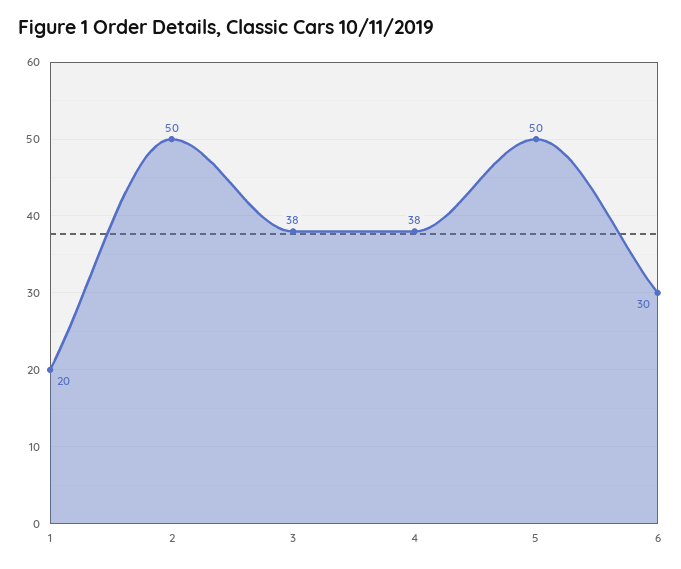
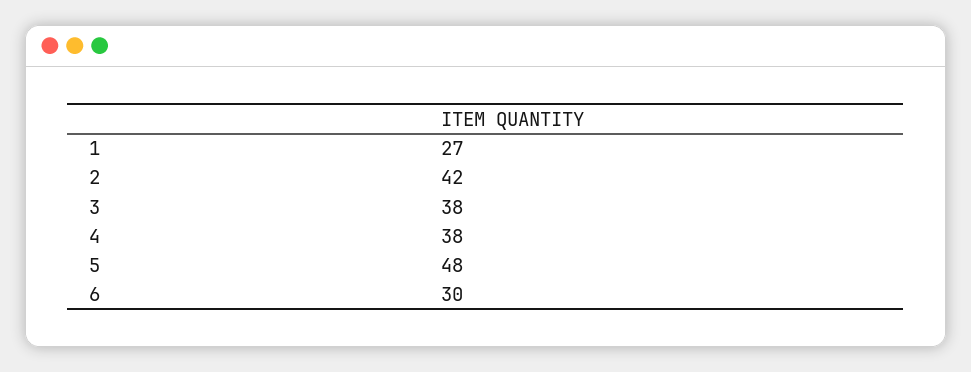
1: 20 -> 27
2: 50 -> 42
5: 50 -> 48

